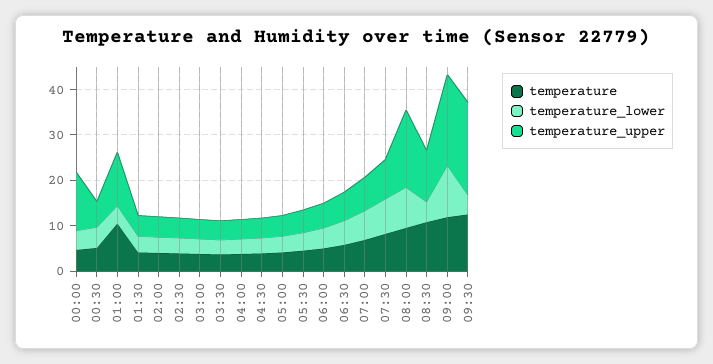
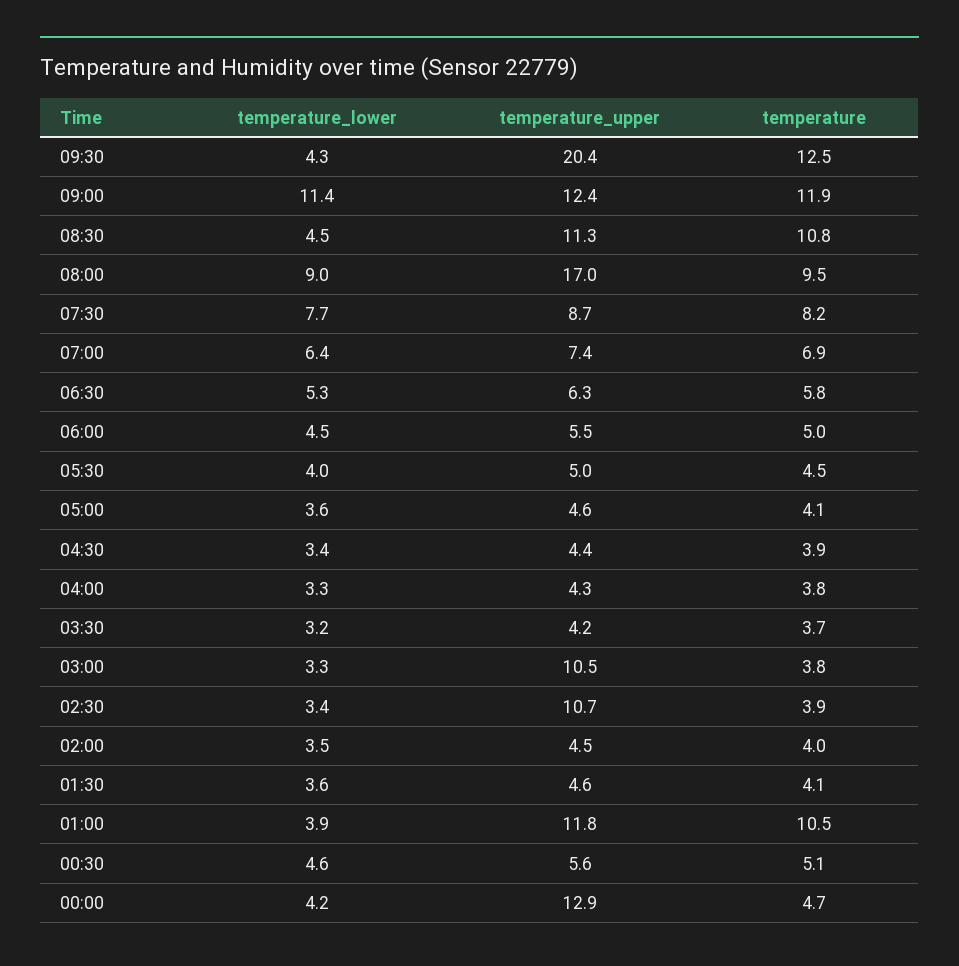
temperature_upper, 02:30: 4 -> 10.7
temperature_upper, 03:00: 4 -> 10.5
temperature_upper, 09:00: 20 -> 12.4

